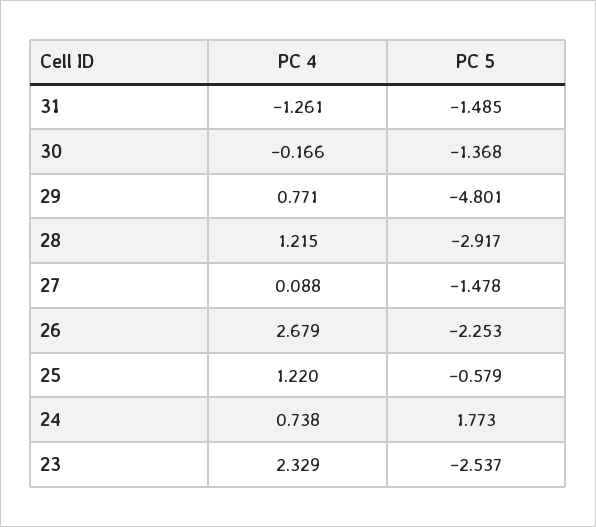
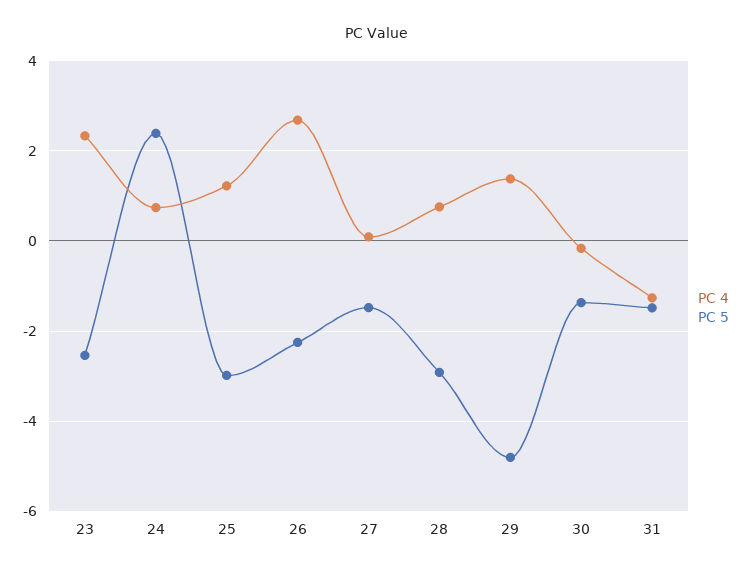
PC 4, 29: 0.771 -> 1.4
PC 4, 28: 1.215 -> 0.8
PC 5, 25: -0.579 -> -3
PC 5, 24: 1.773 -> 2.4

